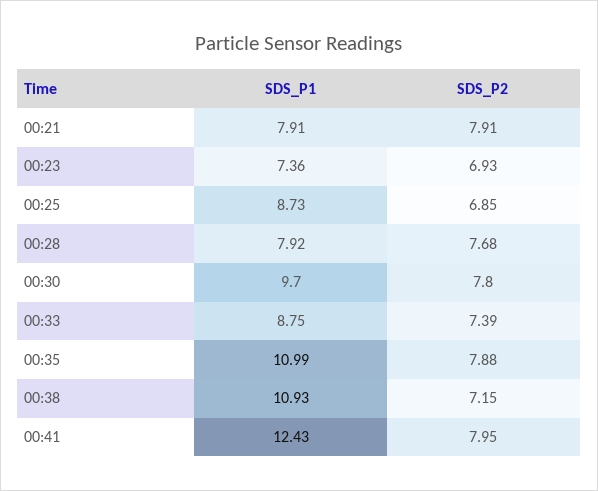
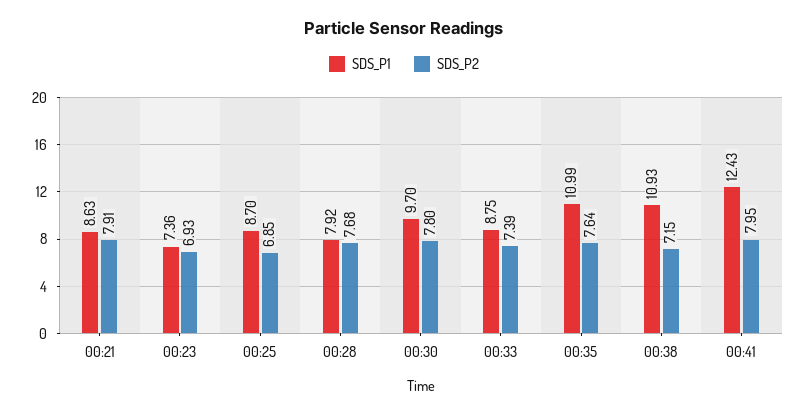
SDS_P1, 00:21: 7.91 -> 8.63
SDS_P1, 00:25: 8.73 -> 8.7
SDS_P2, 00:35: 7.88 -> 7.64

